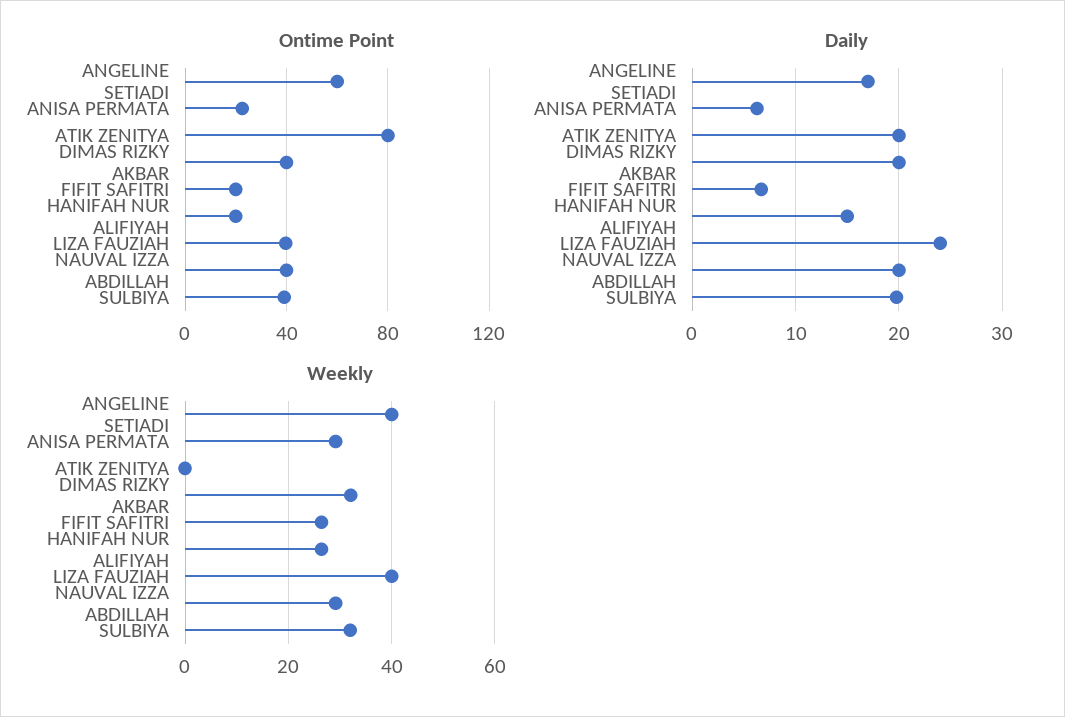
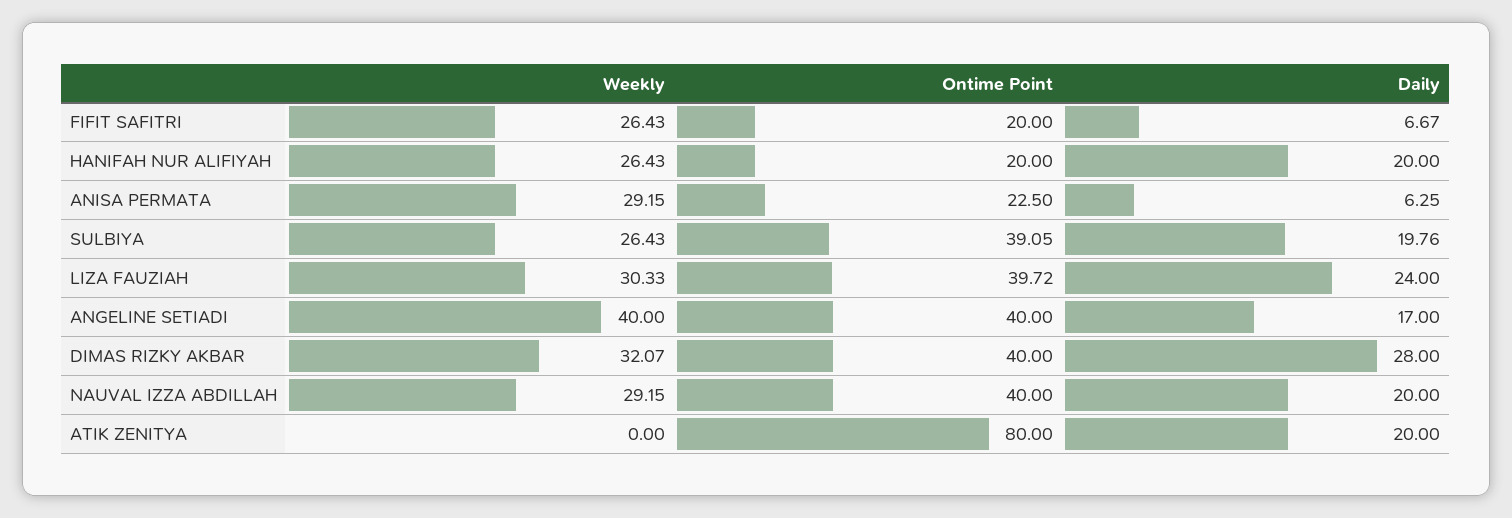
Ontime Point, ANGELINE SETIADI: 60 -> 40
Daily, DIMAS RIZKY AKBAR: 20 -> 28
Daily, HANIFAH NUR ALIFIYAH: 15 -> 20
Weekly, LIZA FAUZIAH: 40 -> 30.33
Weekly, SULBIYA: 32 -> 26.43

